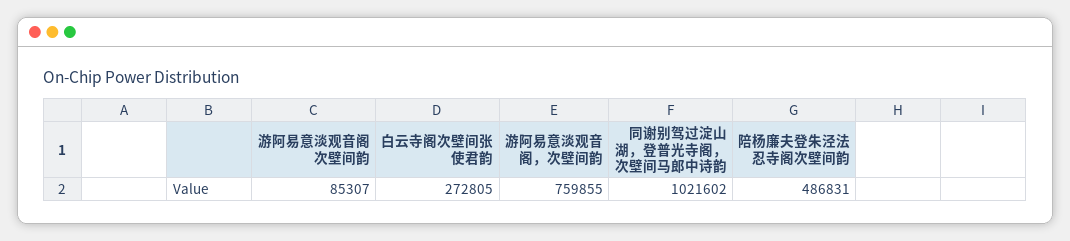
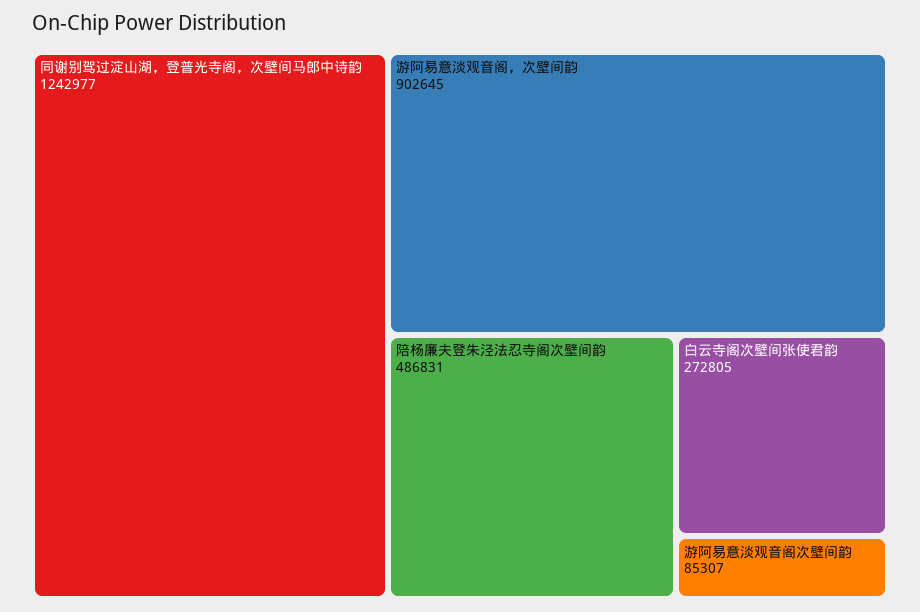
游阿易意淡观音阁，次壁间韵: 759855 -> 902645
同谢别驾过淀山湖，登普光寺阁，次壁间马郎中诗韵: 1021602 -> 1242977

